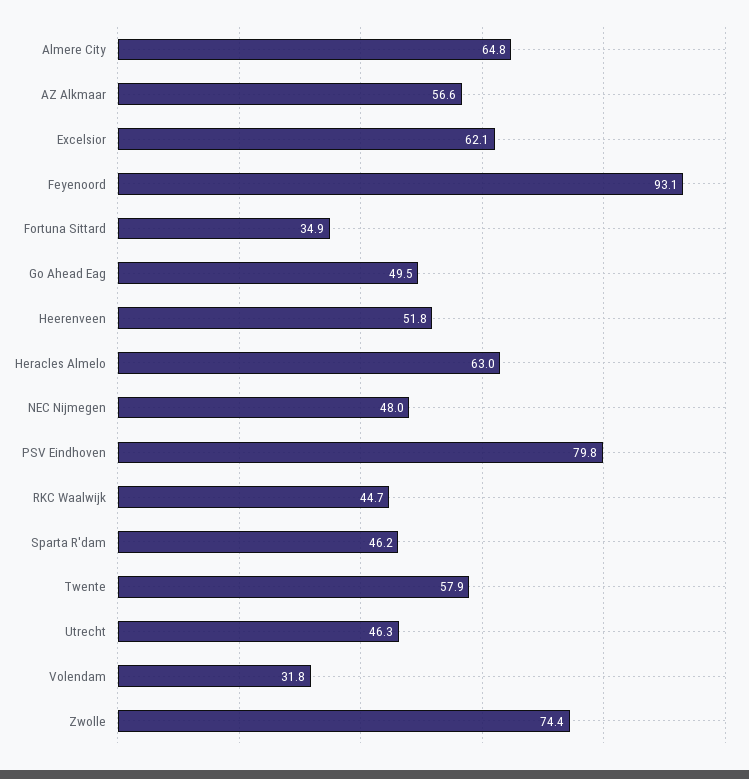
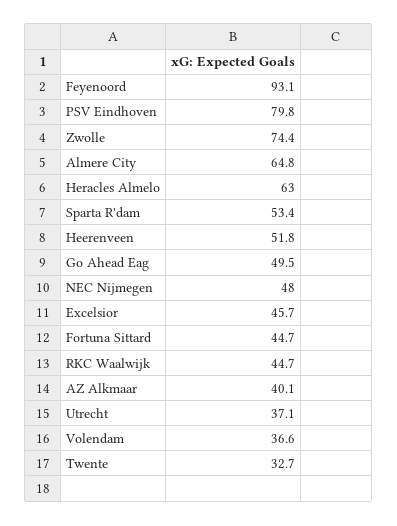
AZ Alkmaar: 56.6 -> 40.1
Excelsior: 62.1 -> 45.7
Fortuna Sittard: 34.9 -> 44.7
Sparta R'dam: 46.2 -> 53.4
Twente: 57.9 -> 32.7
Utrecht: 46.3 -> 37.1
Volendam: 31.8 -> 36.6

